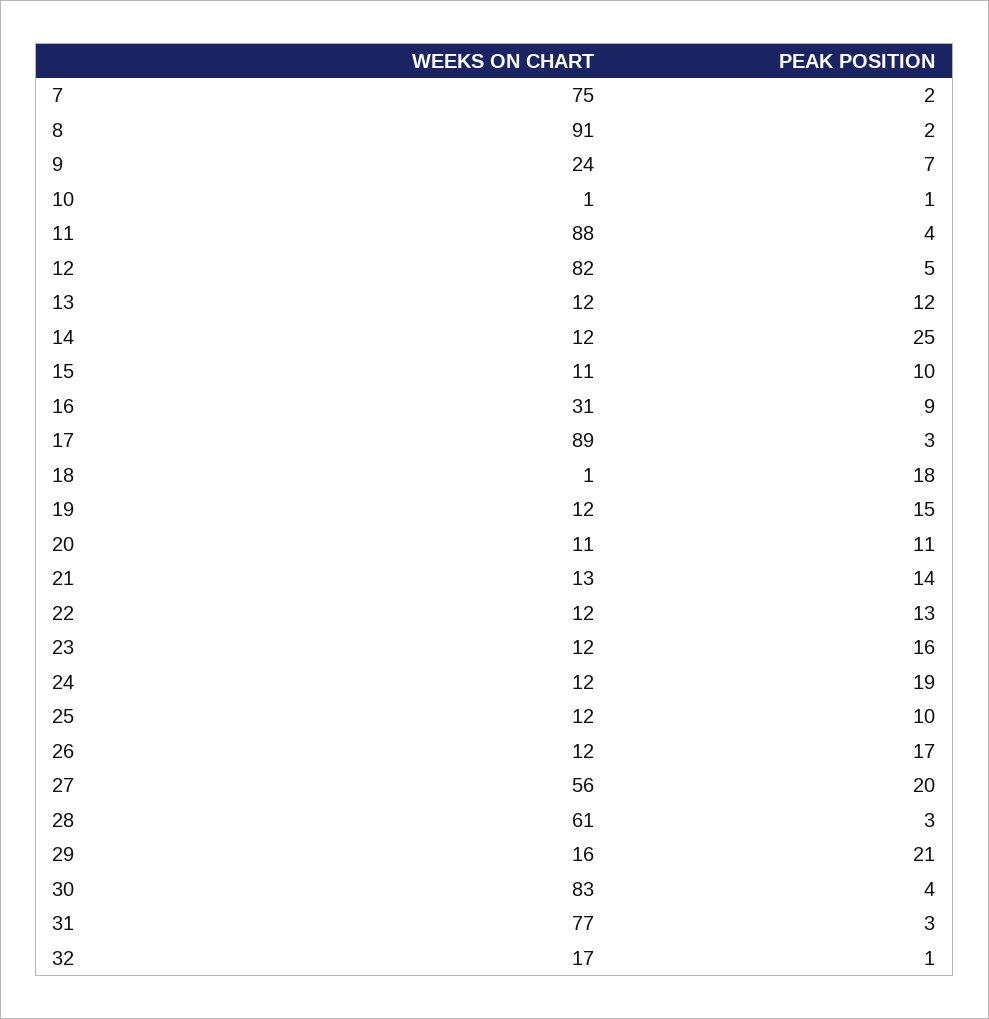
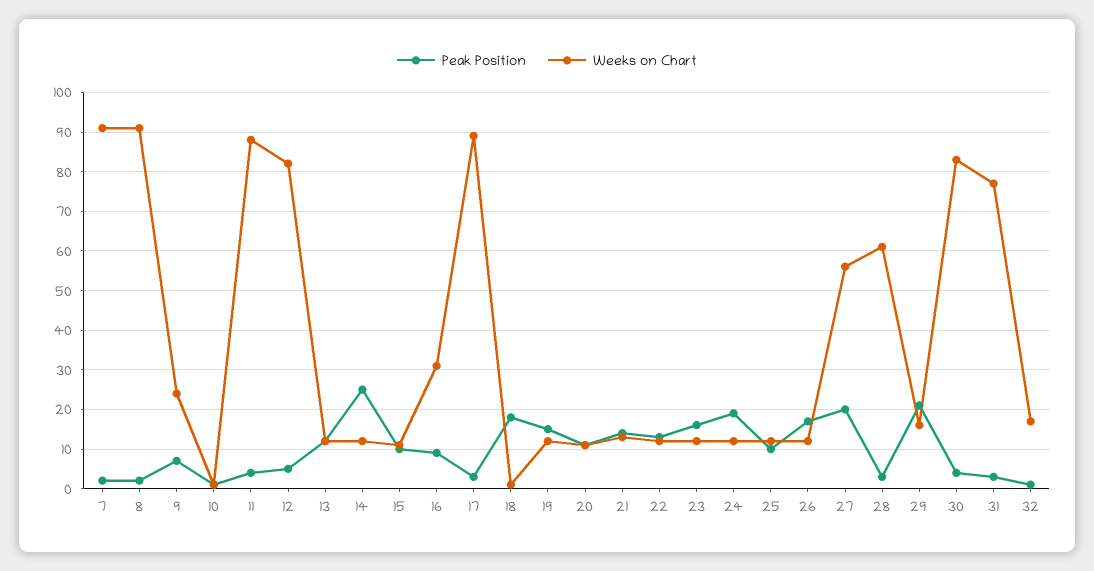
WEEKS ON CHART, 7: 75 -> 90

